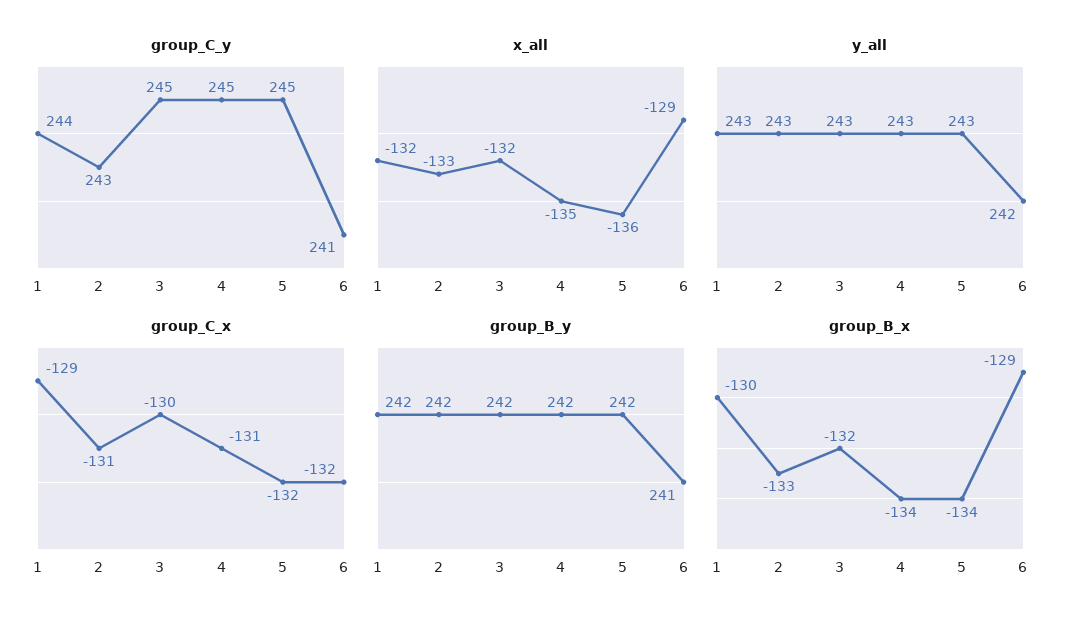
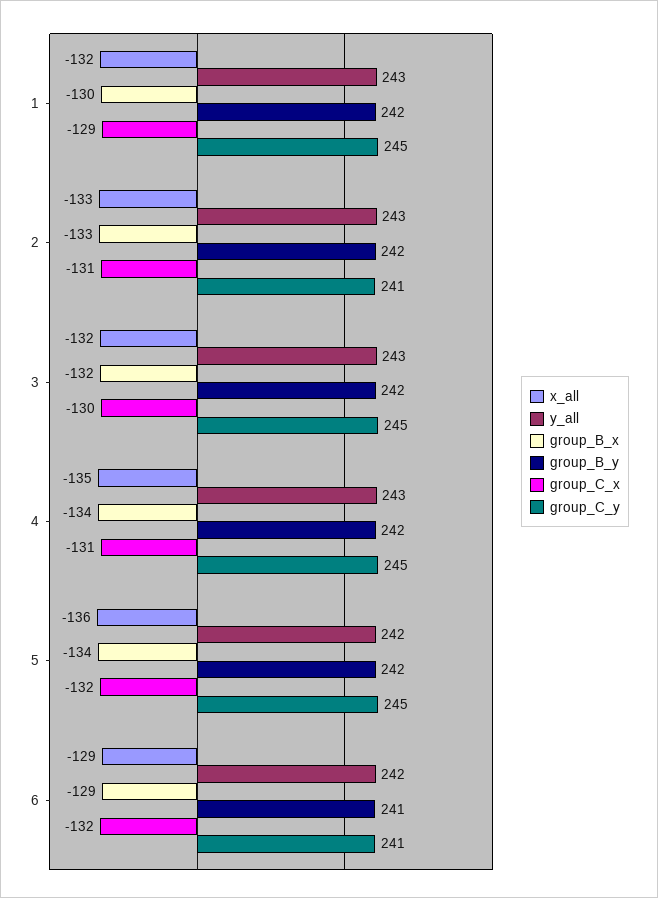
group_C_y, 1: 244 -> 245
group_C_y, 2: 243 -> 241
y_all, 5: 243 -> 242

